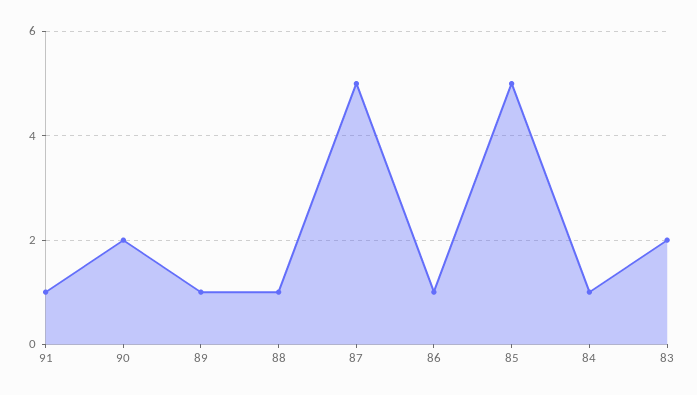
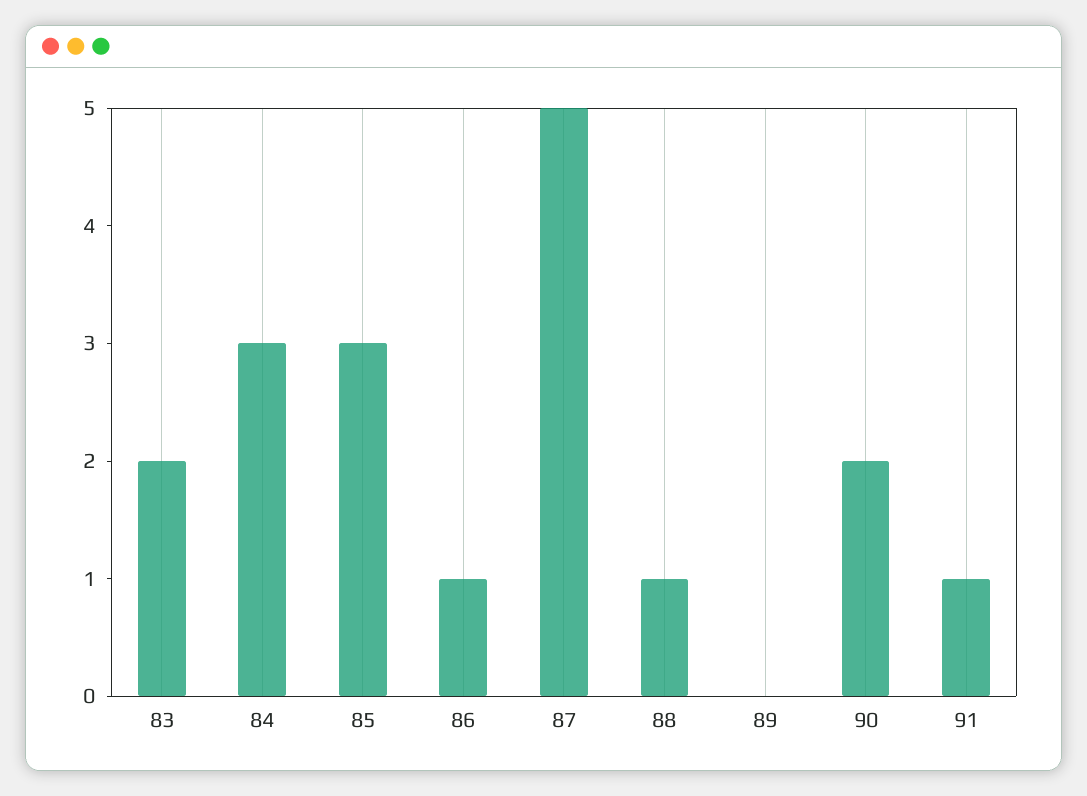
89: 1 -> 0
85: 5 -> 3
84: 1 -> 3

